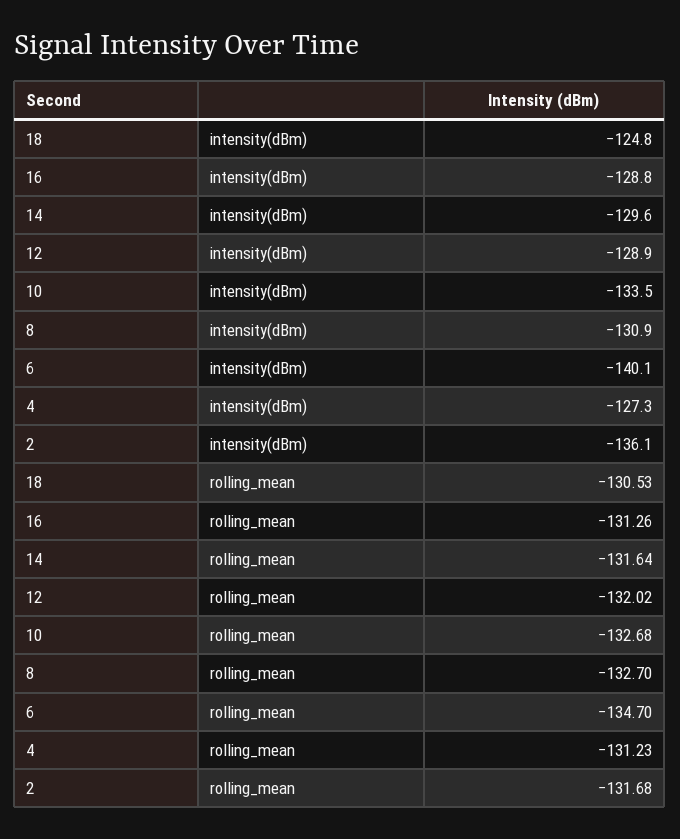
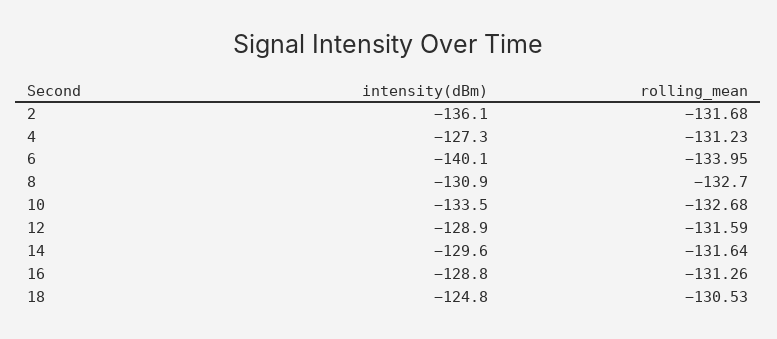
12, rolling_mean: -132.02 -> -131.59
6, rolling_mean: -134.7 -> -133.95

